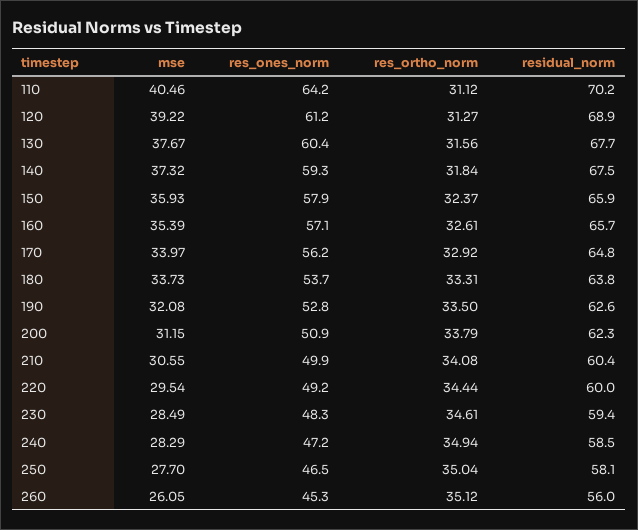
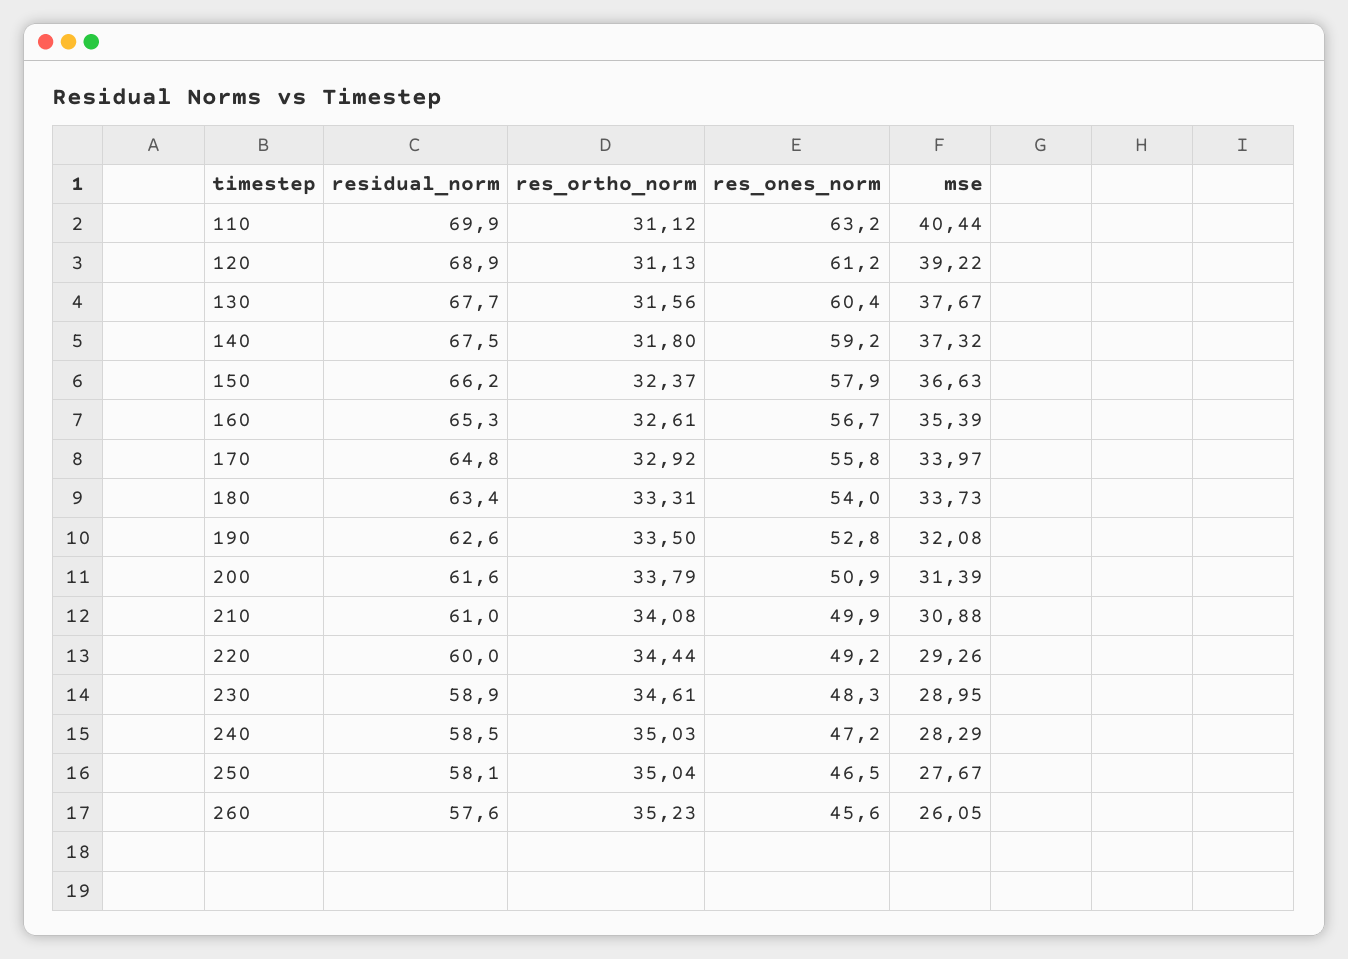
mse, 110: 40.46 -> 40.44
res_ones_norm, 110: 64.2 -> 63.2
residual_norm, 110: 70.2 -> 69.9
res_ortho_norm, 120: 31.27 -> 31.13
res_ones_norm, 140: 59.3 -> 59.2
res_ortho_norm, 140: 31.84 -> 31.8
mse, 150: 35.93 -> 36.63
residual_norm, 150: 65.9 -> 66.2
res_ones_norm, 160: 57.1 -> 56.7
residual_norm, 160: 65.7 -> 65.3
res_ones_norm, 170: 56.2 -> 55.8
res_ones_norm, 180: 53.7 -> 54
residual_norm, 180: 63.8 -> 63.4
mse, 200: 31.15 -> 31.39
residual_norm, 200: 62.3 -> 61.6
mse, 210: 30.55 -> 30.88
residual_norm, 210: 60.4 -> 61
mse, 220: 29.54 -> 29.26
mse, 230: 28.49 -> 28.95
residual_norm, 230: 59.4 -> 58.9
res_ortho_norm, 240: 34.94 -> 35.03
mse, 250: 27.7 -> 27.67
res_ones_norm, 260: 45.3 -> 45.6
res_ortho_norm, 260: 35.12 -> 35.23
residual_norm, 260: 56 -> 57.6

